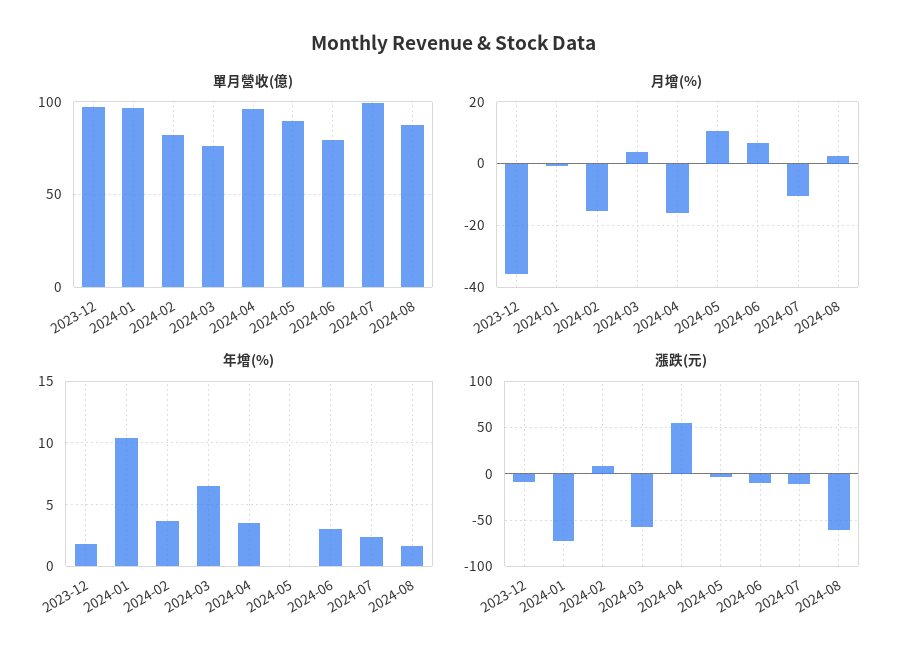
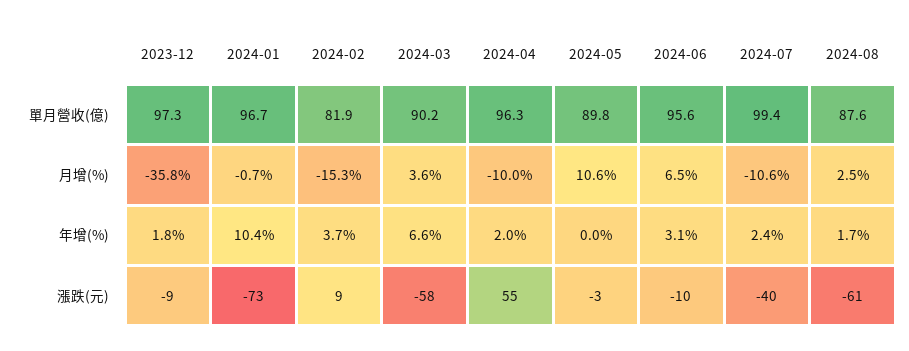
單月營收(億), 2024-03: 75 -> 90.2
單月營收(億), 2024-06: 80 -> 95.6
月增(%), 2024-04: -16 -> -10
年增(%), 2024-04: 3.5 -> 2
漲跌(元), 2024-07: -10 -> -40

